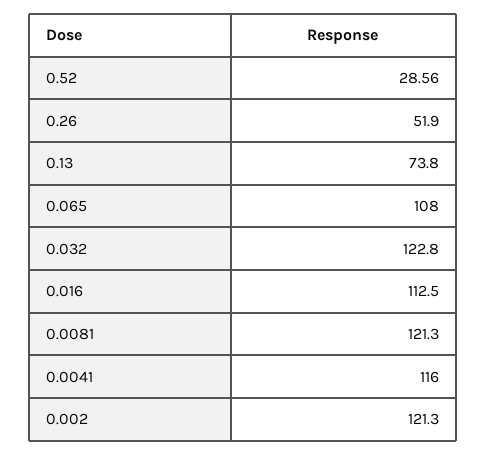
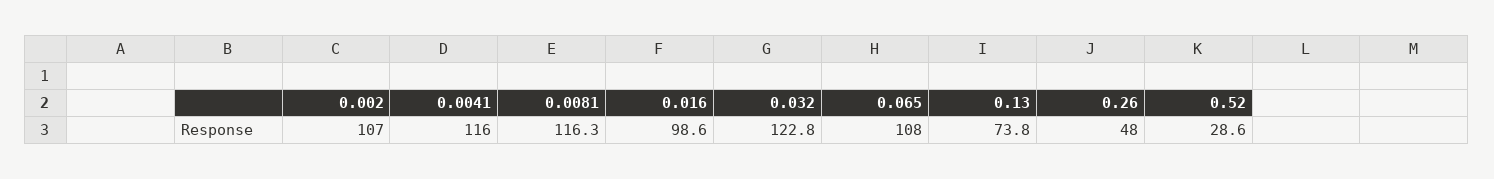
0.26: 51.9 -> 48
0.016: 112.5 -> 98.6
0.0081: 121.3 -> 116.3
0.002: 121.3 -> 107

